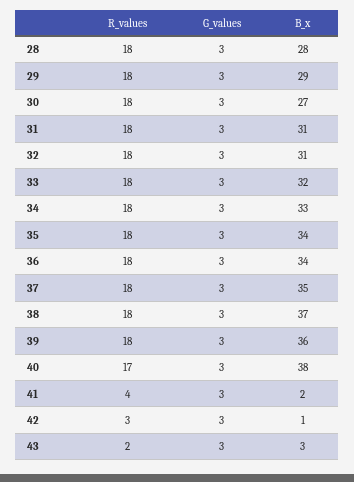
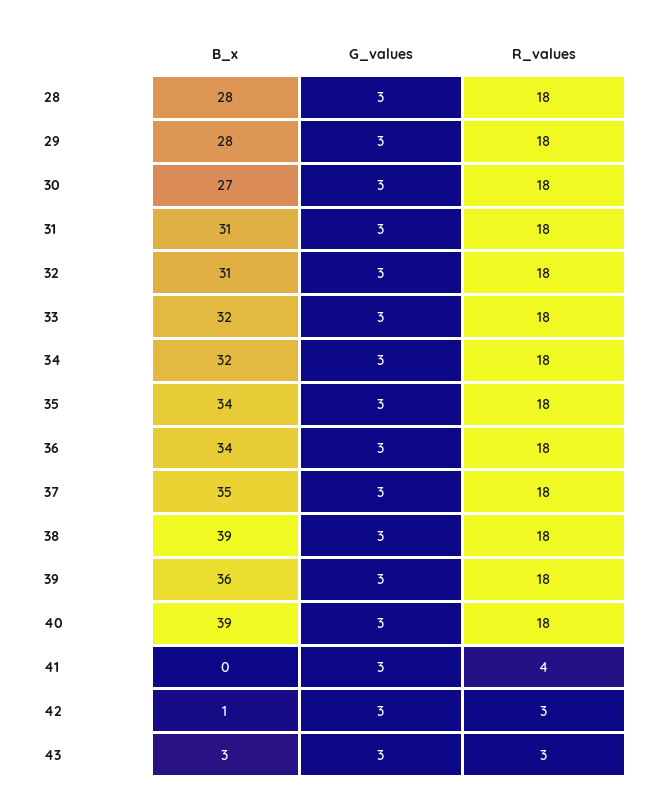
B_x, 29: 29 -> 28
B_x, 34: 33 -> 32
B_x, 38: 37 -> 39
R_values, 40: 17 -> 18
B_x, 40: 38 -> 39
B_x, 41: 2 -> 0
R_values, 43: 2 -> 3

